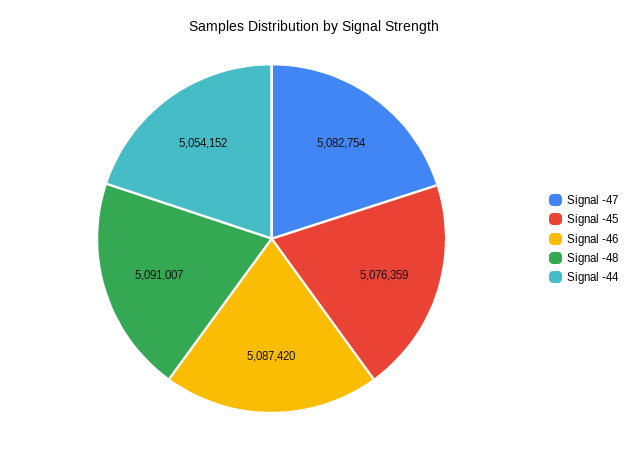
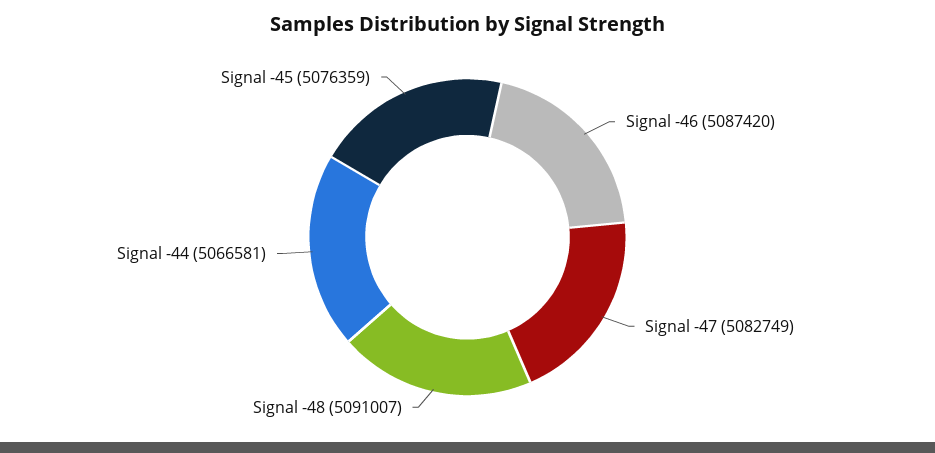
Signal -47: 5082754 -> 5082749
Signal -44: 5054152 -> 5066581

